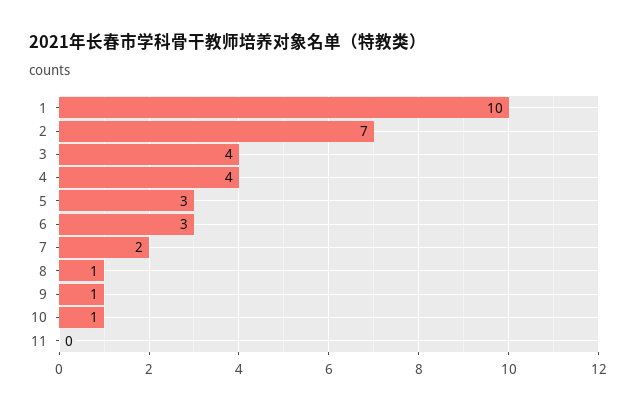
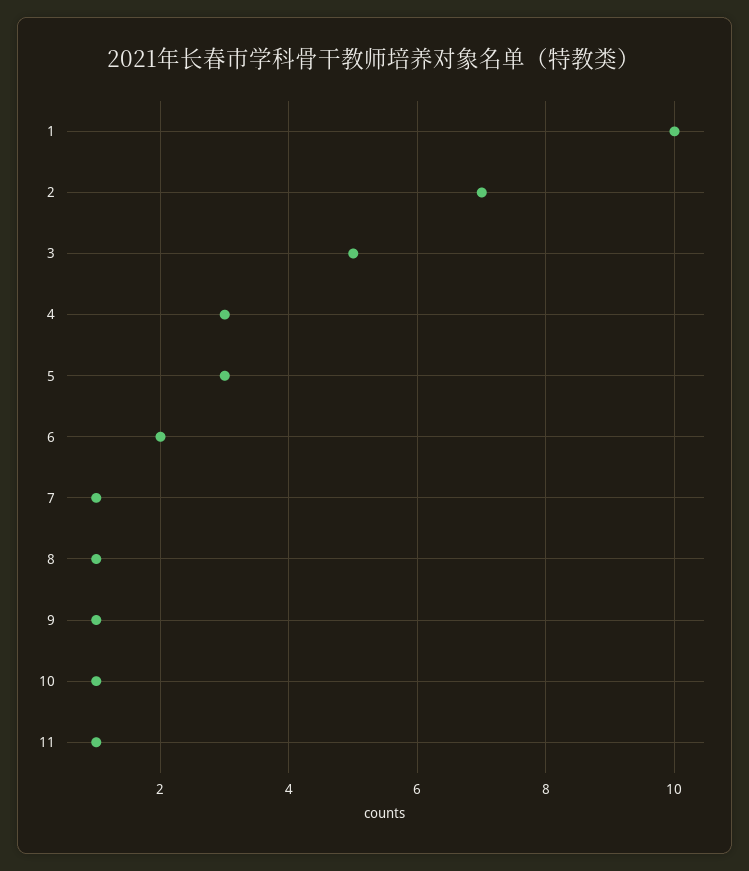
3: 4 -> 5
4: 4 -> 3
6: 3 -> 2
7: 2 -> 1
11: 0 -> 1

